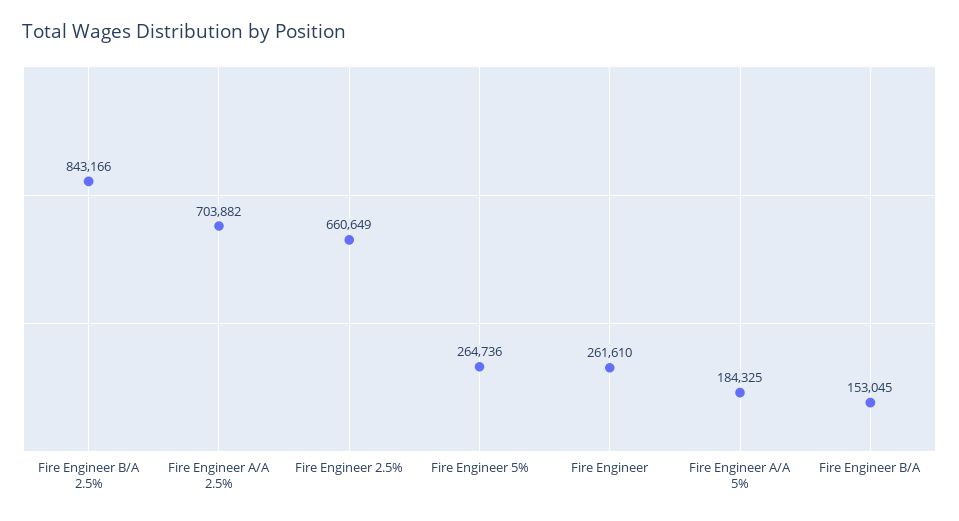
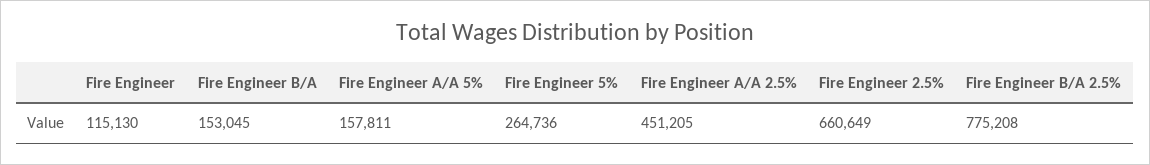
Fire Engineer B/A 2.5%: 843166 -> 775208
Fire Engineer A/A 2.5%: 703882 -> 451205
Fire Engineer: 261610 -> 115130
Fire Engineer A/A 5%: 184325 -> 157811

